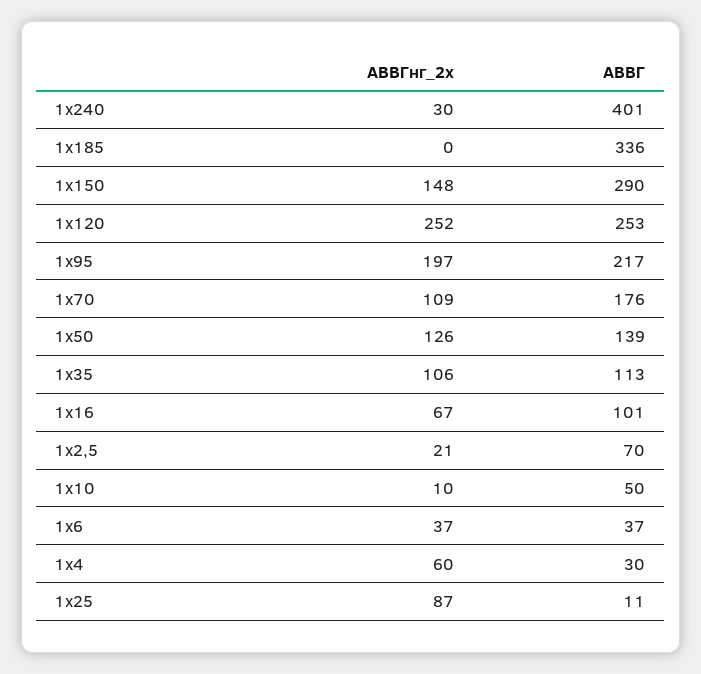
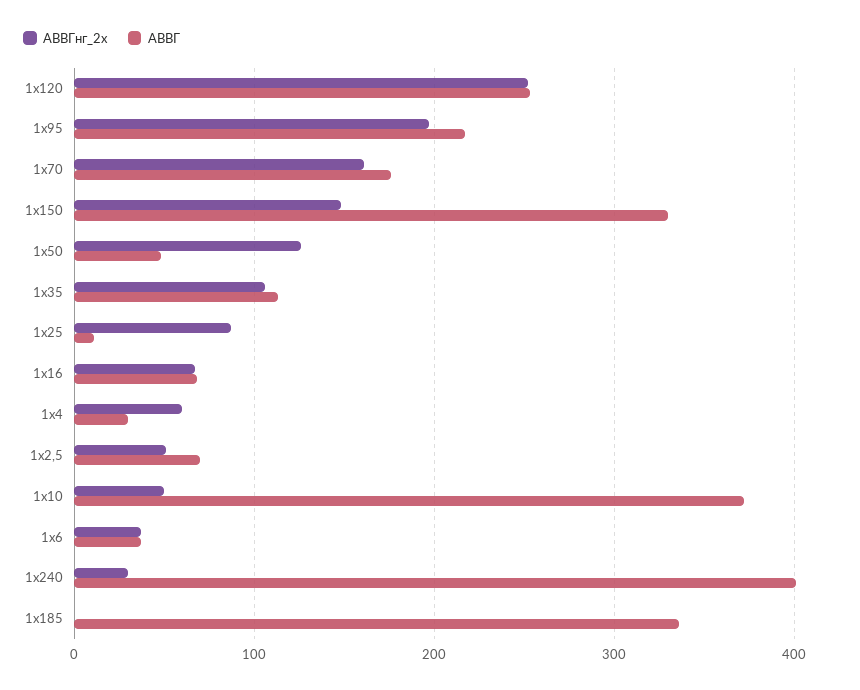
АВВГ, 1х150: 290 -> 330
АВВГнг_2x, 1х70: 109 -> 160
АВВГ, 1х50: 139 -> 50
АВВГ, 1х16: 101 -> 70
АВВГнг_2x, 1х2,5: 21 -> 50
АВВГнг_2x, 1х10: 10 -> 50
АВВГ, 1х10: 50 -> 370

